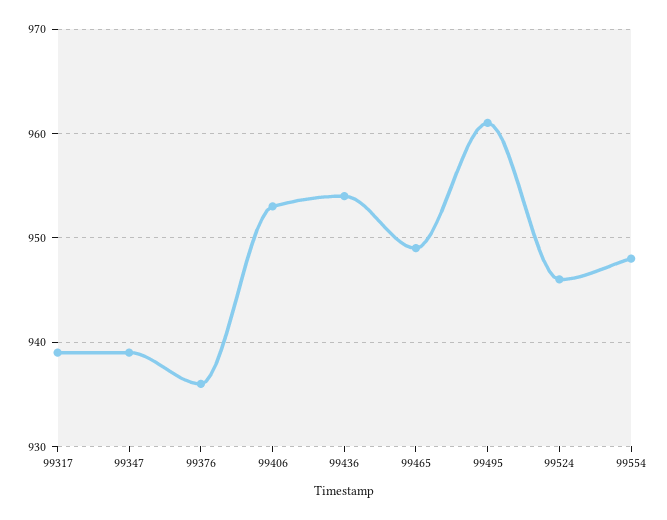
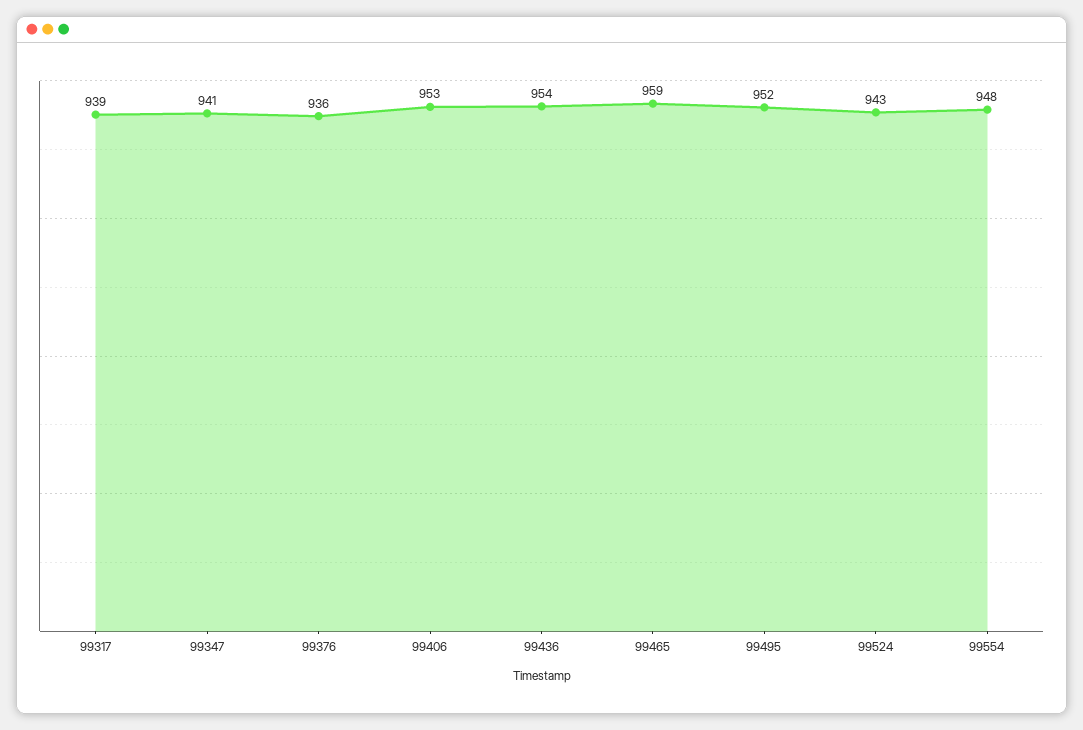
99347: 939 -> 941
99465: 949 -> 959
99495: 961 -> 952
99524: 946 -> 943

